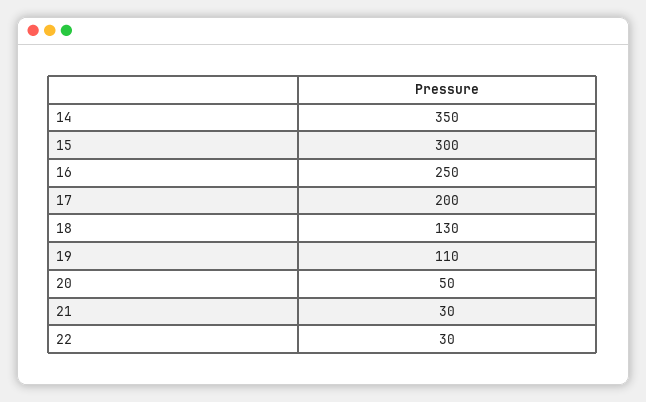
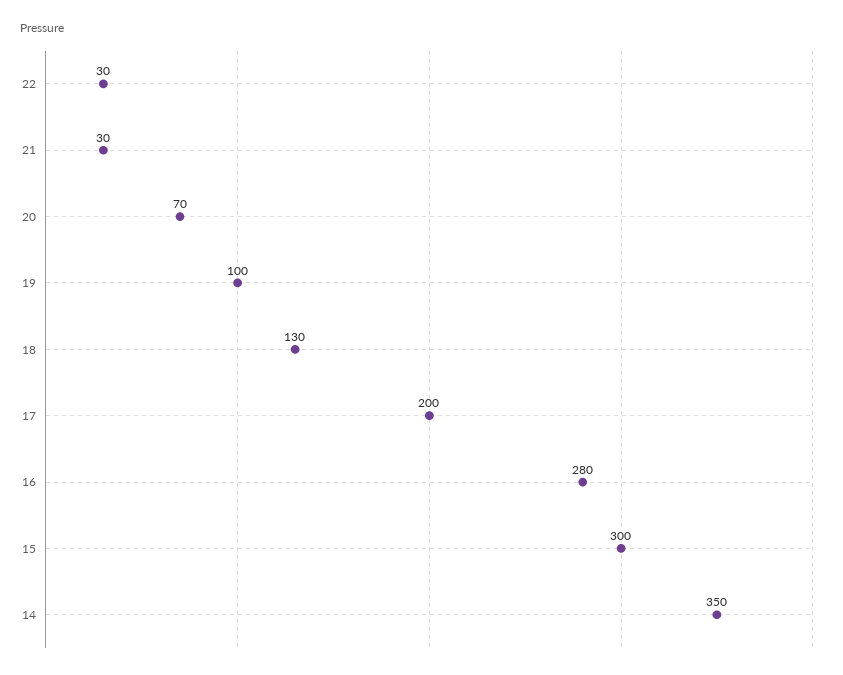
16: 250 -> 280
19: 110 -> 100
20: 50 -> 70

